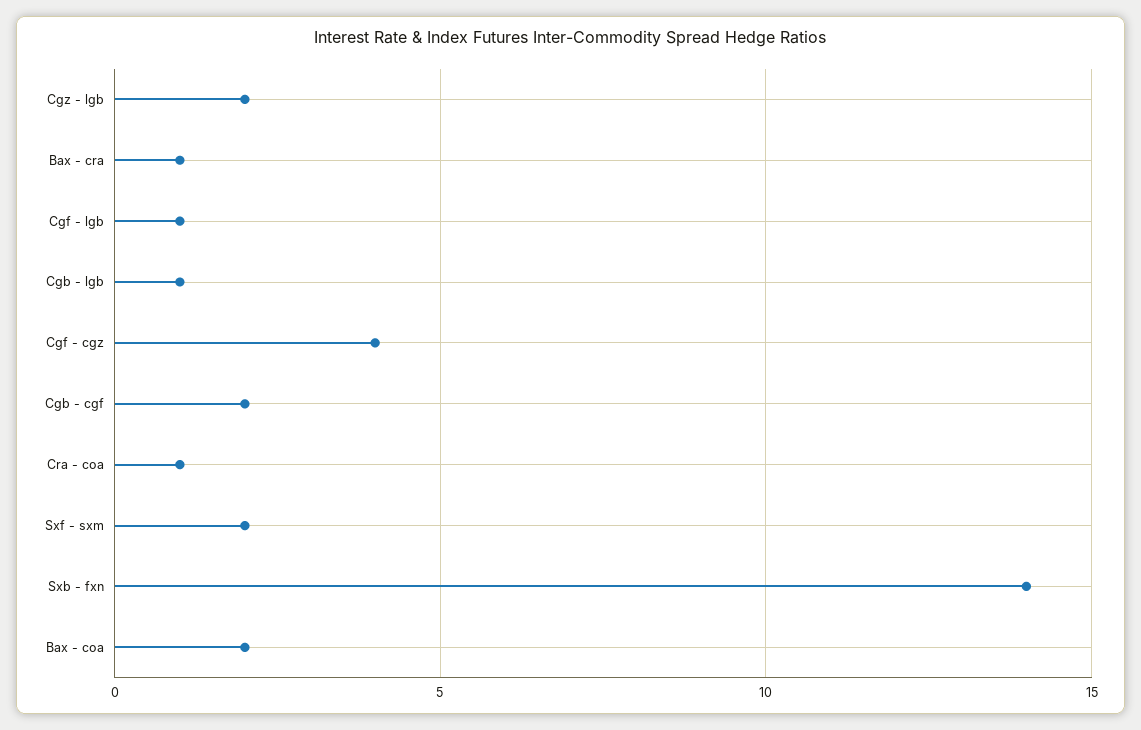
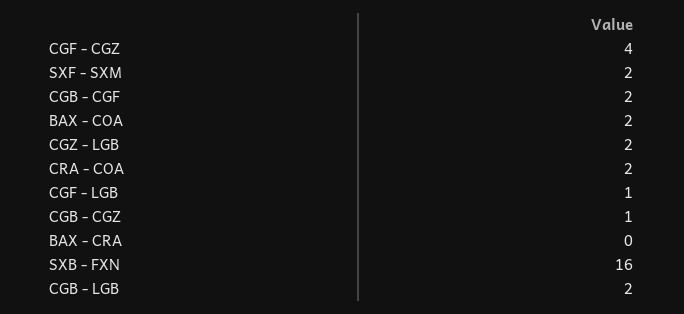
Bax - cra: 1 -> 0
Cgb - lgb: 1 -> 2
Cra - coa: 1 -> 2
Sxb - fxn: 14 -> 16
CGB - CGZ: none -> 1

